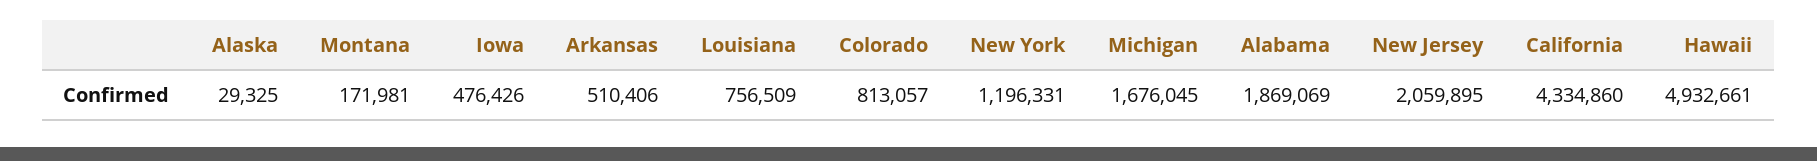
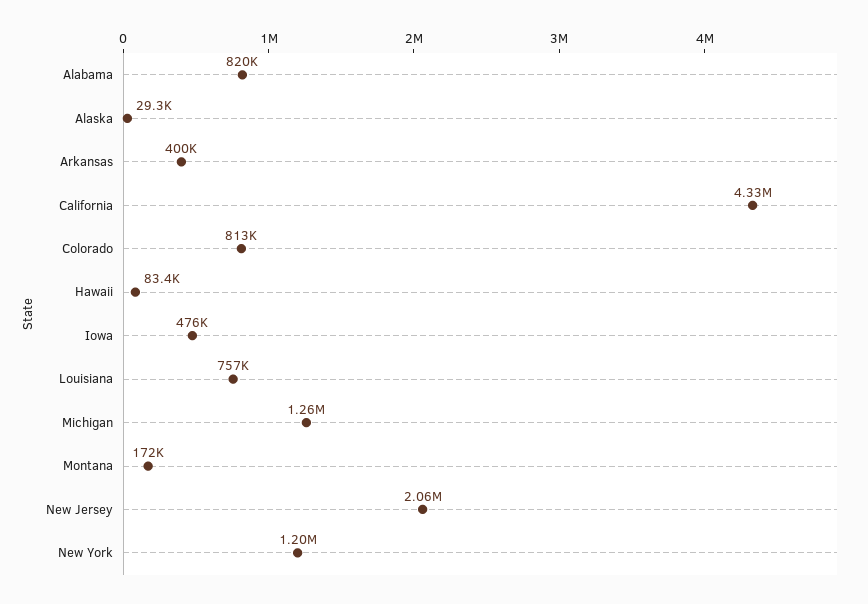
Arkansas: 510406 -> 400000
Michigan: 1676045 -> 1260000
Alabama: 1869069 -> 820000
Hawaii: 4932661 -> 83400

